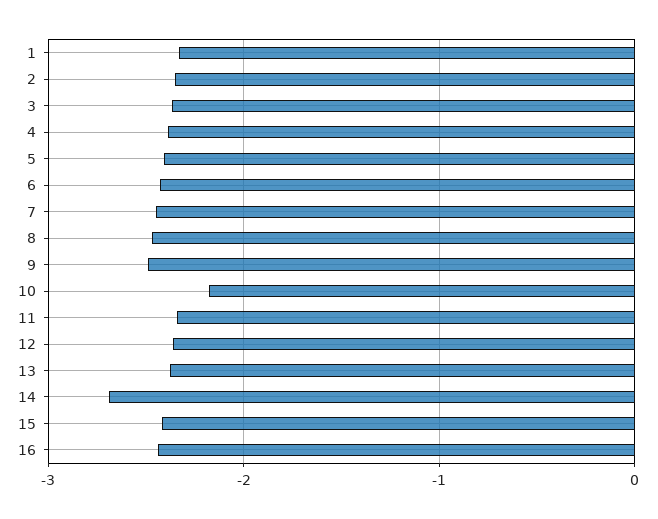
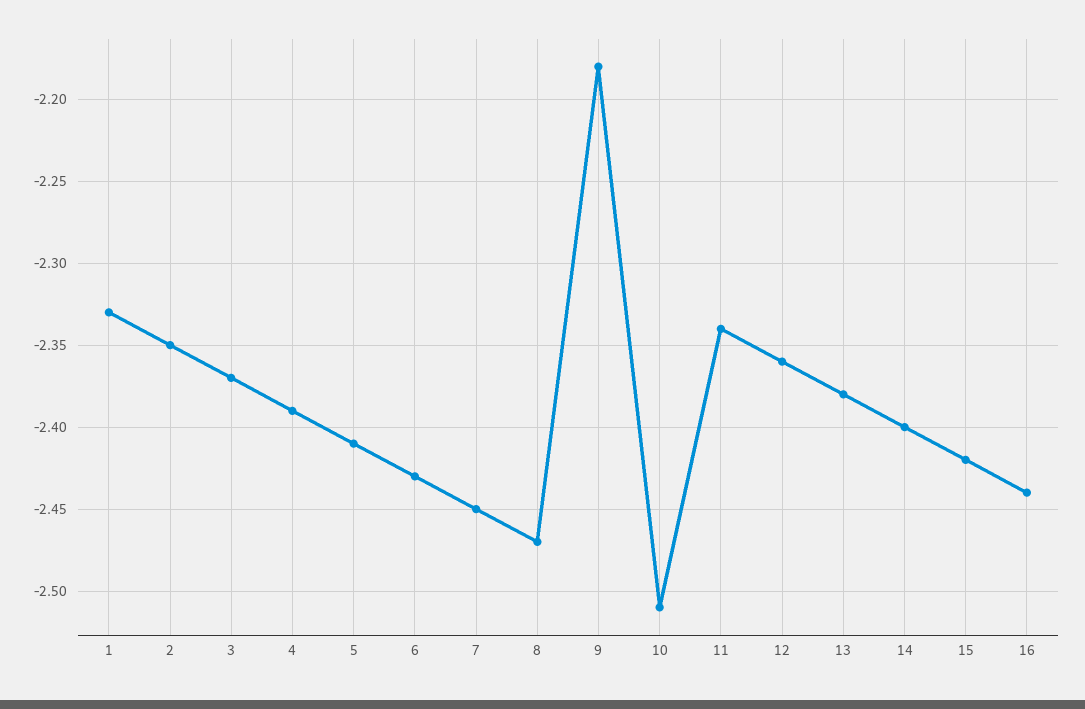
9: -2.5 -> -2.18
10: -2.2 -> -2.51
14: -2.7 -> -2.4

